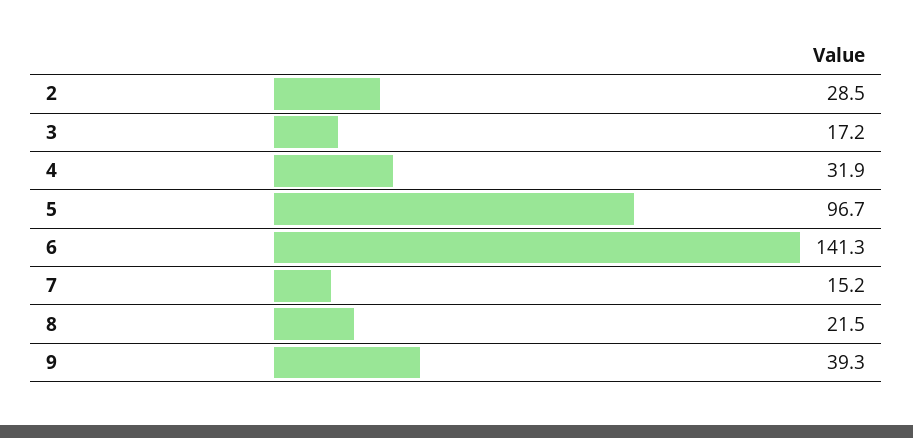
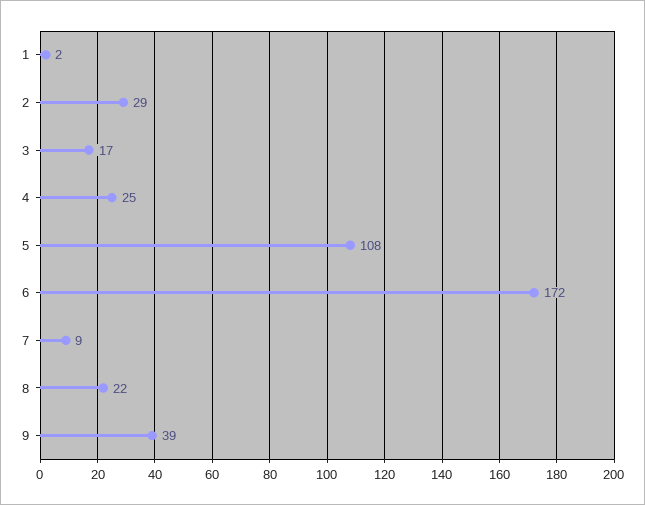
4: 31.9 -> 25
5: 96.7 -> 108
6: 141.3 -> 172
7: 15.2 -> 9
1: none -> 2

